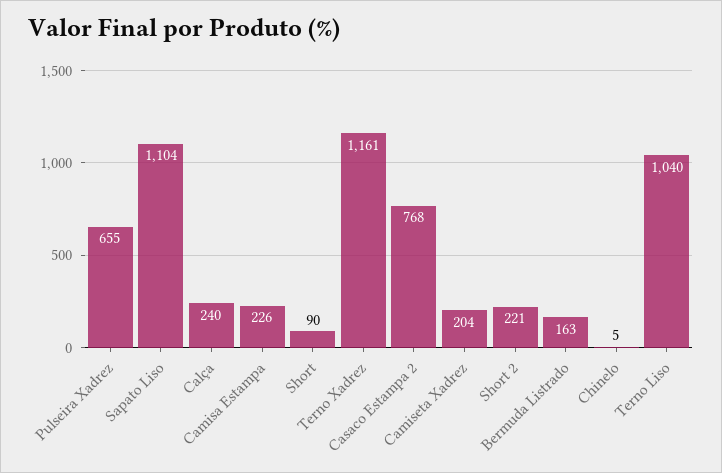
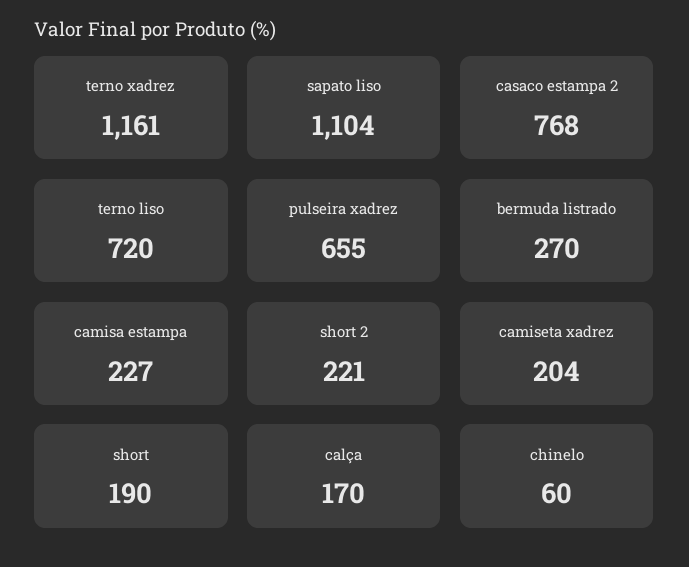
Calça: 240 -> 170
Camisa Estampa: 226 -> 227
Short: 90 -> 190
Bermuda Listrado: 163 -> 270
Chinelo: 5 -> 60
Terno Liso: 1040 -> 720

